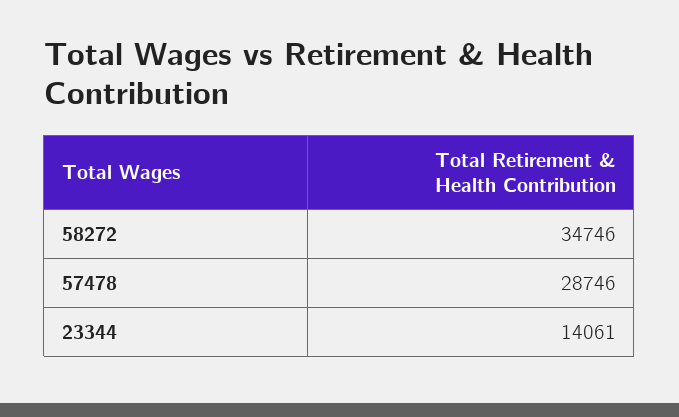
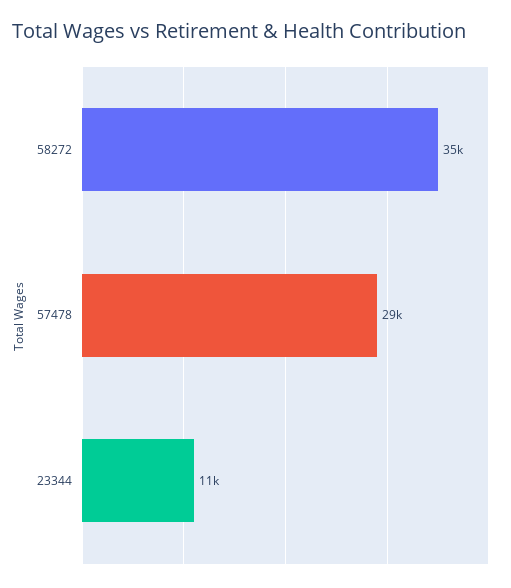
23344: 14061 -> 11000

